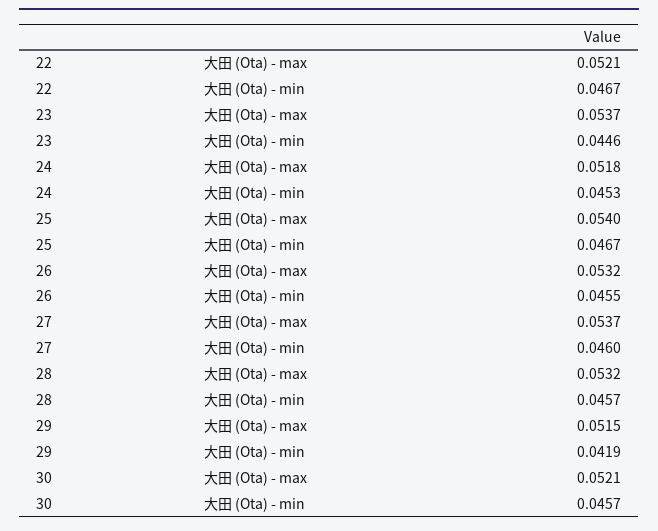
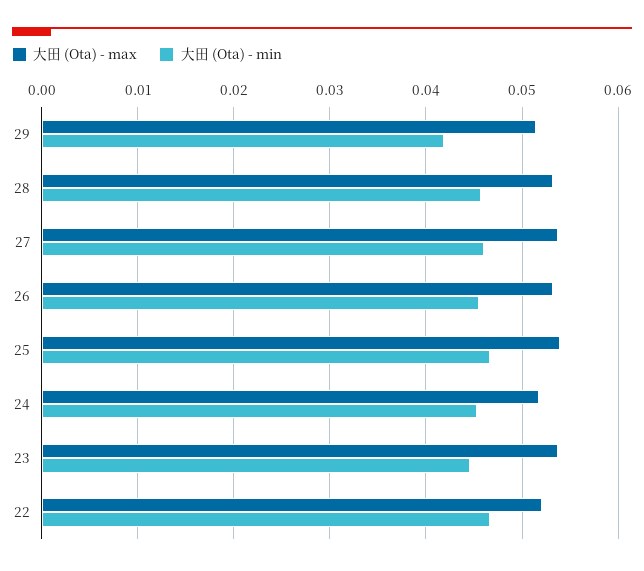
大田 (Ota) - max, 30: 0.0521 -> none
大田 (Ota) - min, 30: 0.0457 -> none

